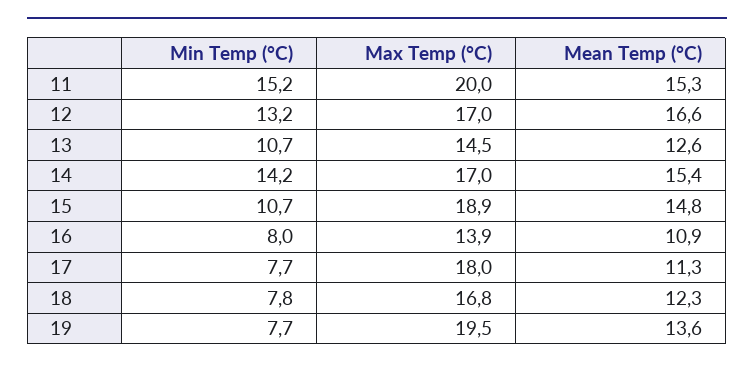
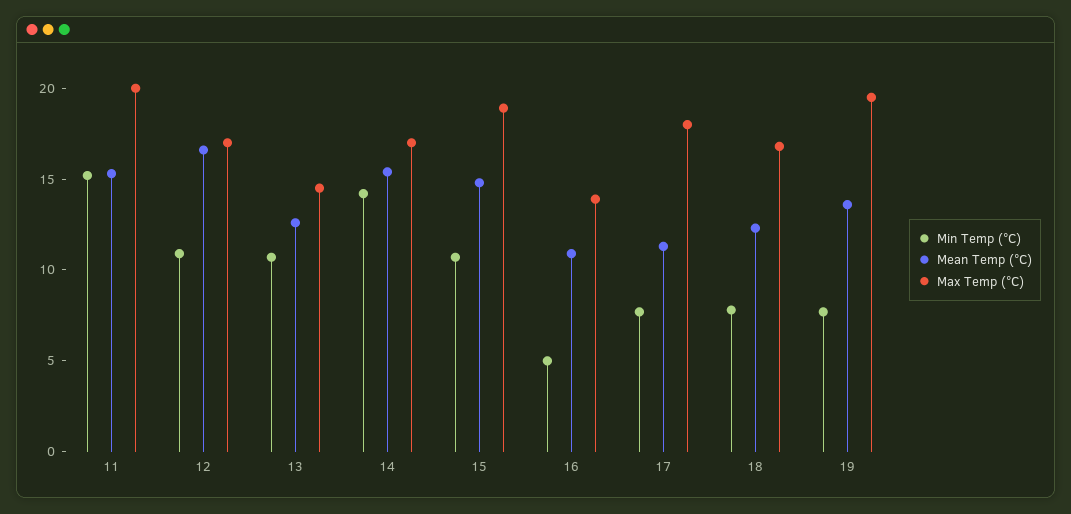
Min Temp (°C), 12: 13.2 -> 11
Min Temp (°C), 16: 8 -> 5

